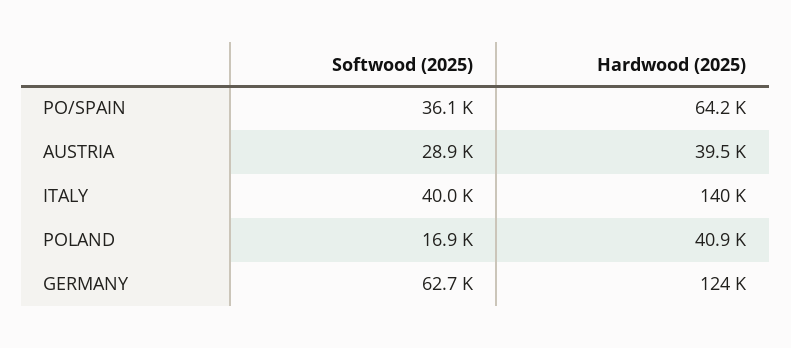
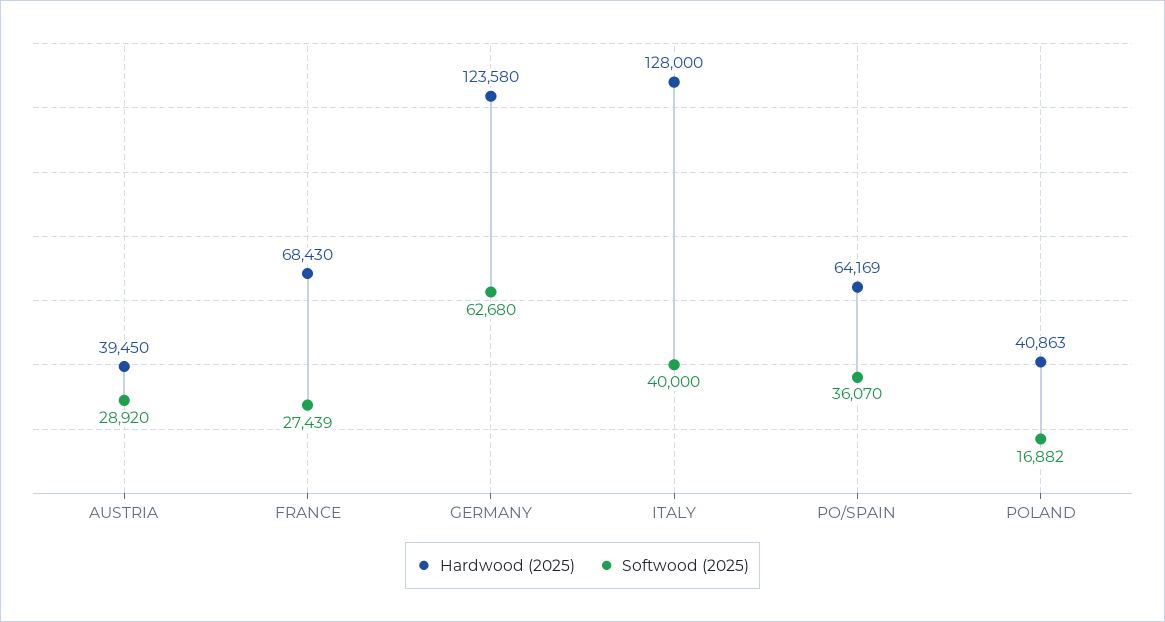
Hardwood (2025), ITALY: 140000 -> 128000
Hardwood (2025), FRANCE: none -> 68430
Softwood (2025), FRANCE: none -> 27439

